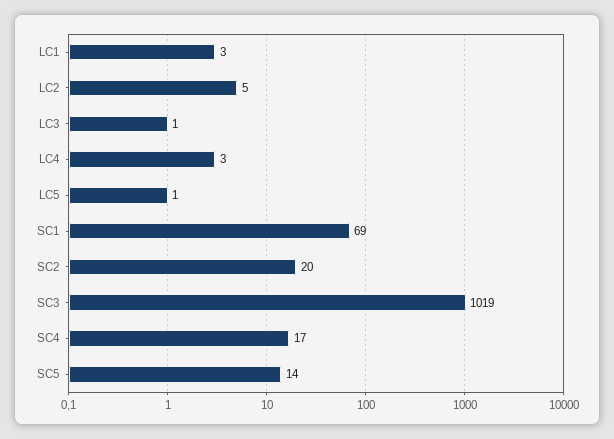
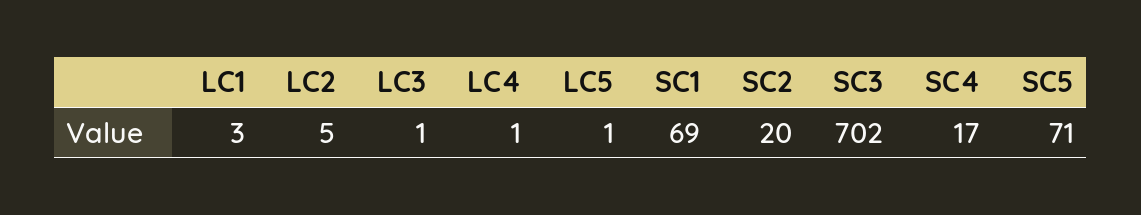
LC4: 3 -> 1
SC3: 1019 -> 702
SC5: 14 -> 71

